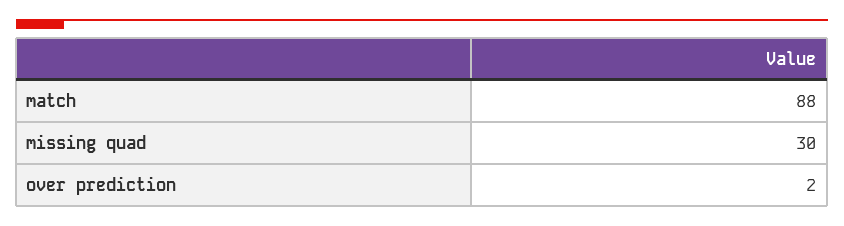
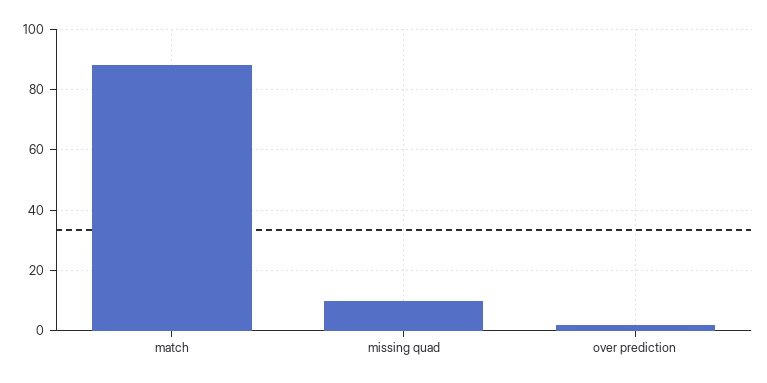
missing quad: 30 -> 10

